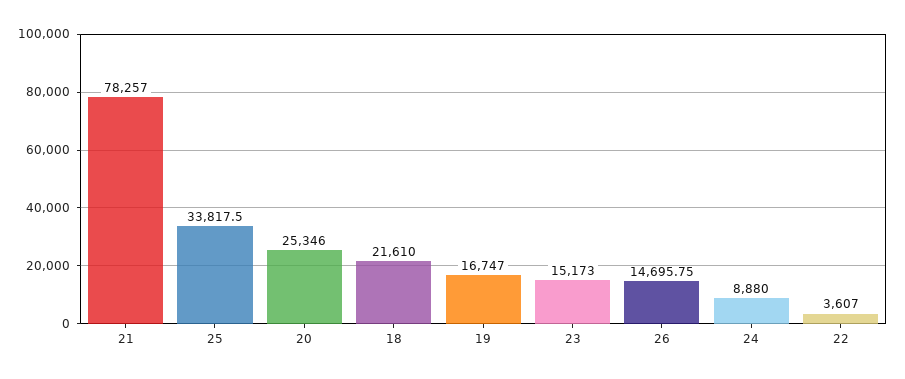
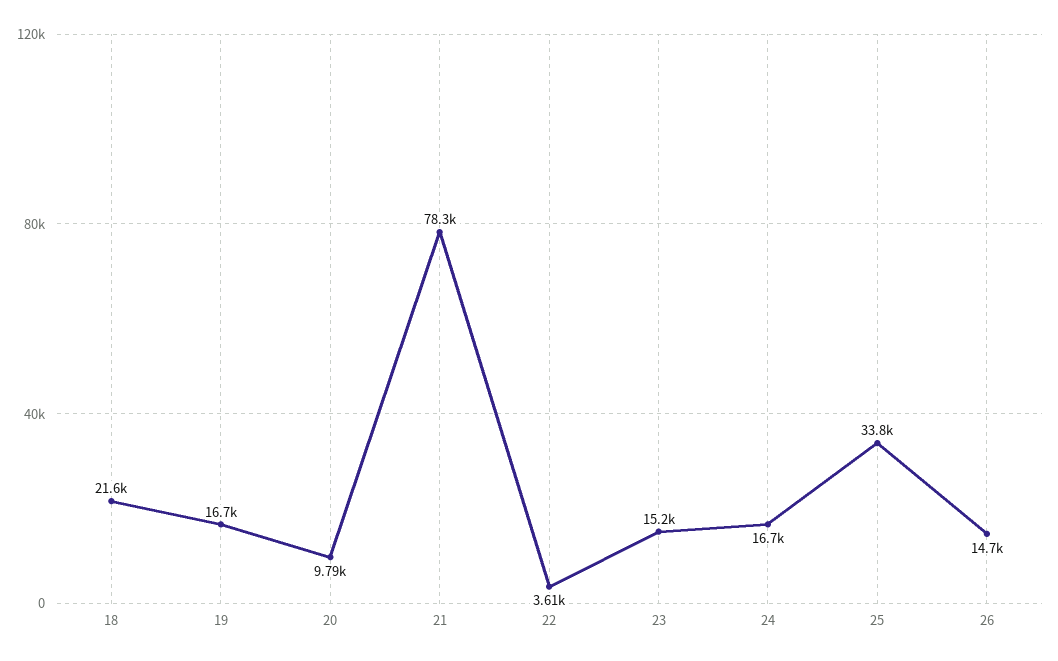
20: 25346 -> 9790
24: 8880 -> 16700

